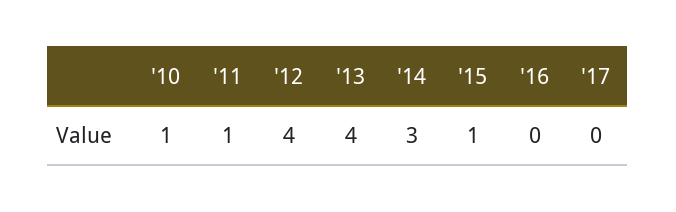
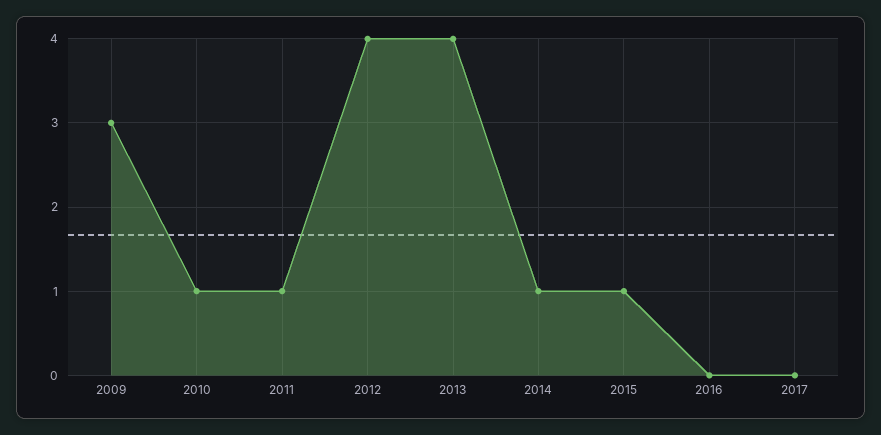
'14: 3 -> 1
2009: none -> 3

